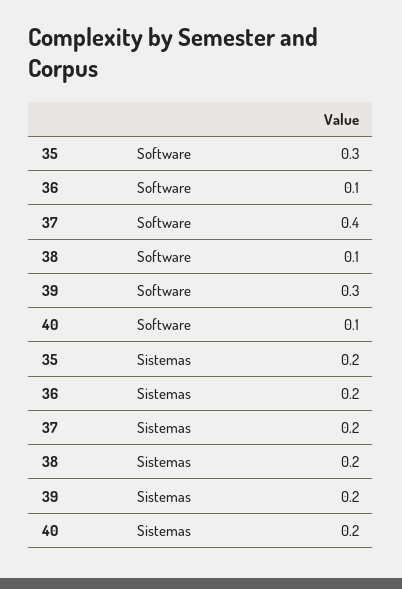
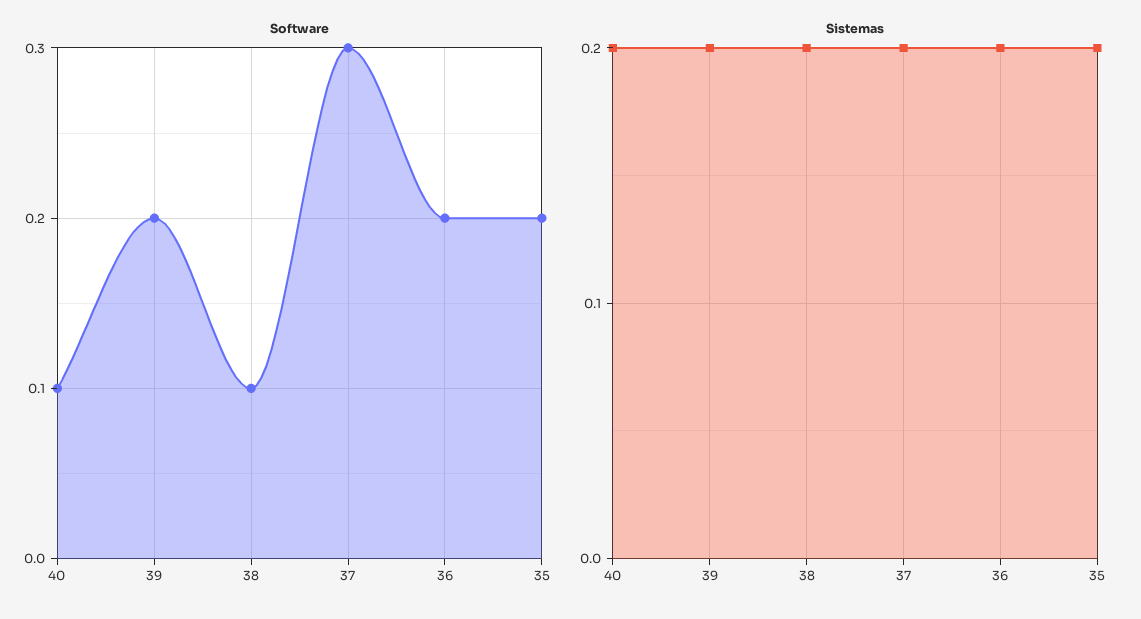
Software, 35: 0.3 -> 0.2
Software, 36: 0.1 -> 0.2
Software, 37: 0.4 -> 0.3
Software, 39: 0.3 -> 0.2

